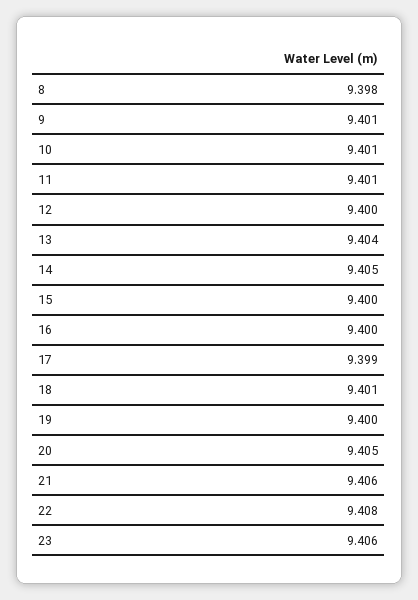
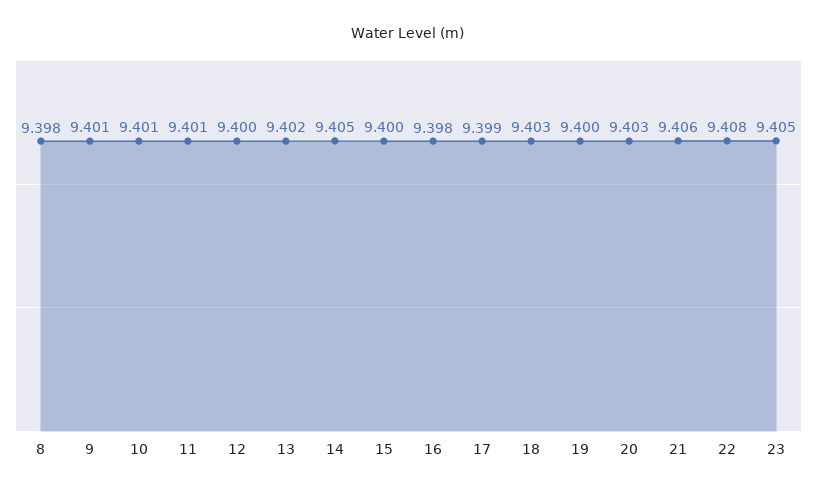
13: 9.404 -> 9.402
16: 9.4 -> 9.398
18: 9.401 -> 9.403
20: 9.405 -> 9.403
23: 9.406 -> 9.405

